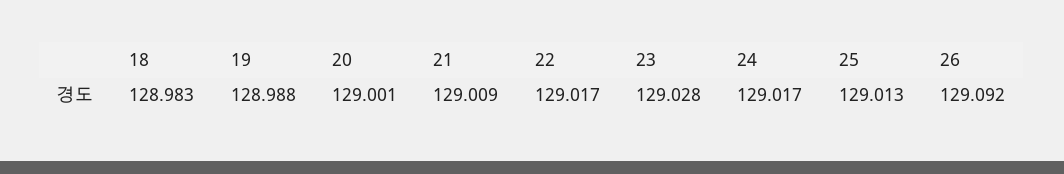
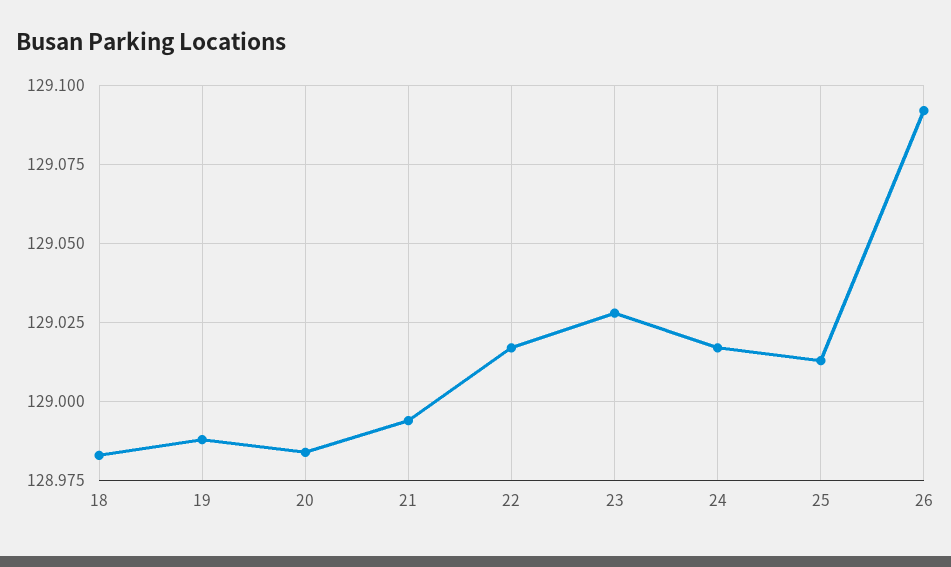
20: 129.001 -> 128.985
21: 129.009 -> 128.995

